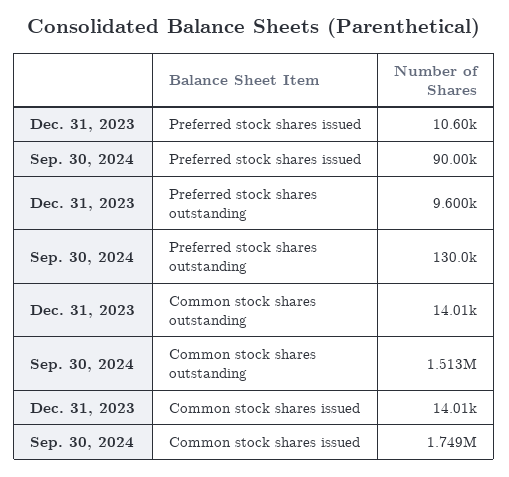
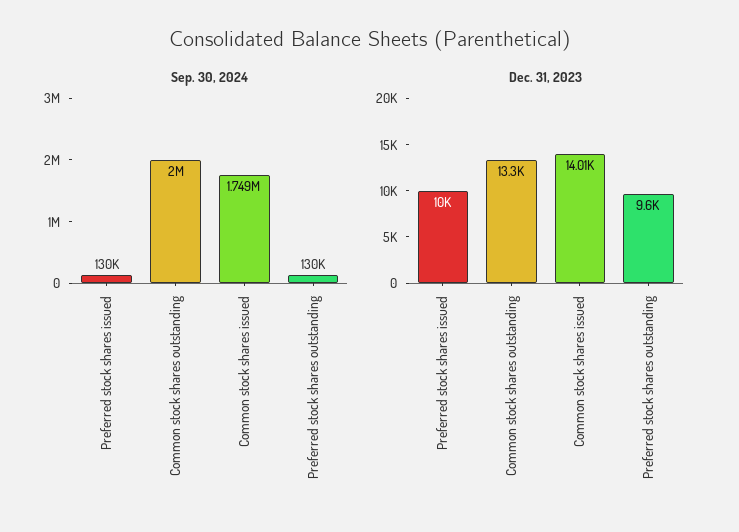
Dec. 31, 2023, Preferred stock shares issued: 10600 -> 10000
Sep. 30, 2024, Preferred stock shares issued: 90000 -> 130000
Dec. 31, 2023, Common stock shares outstanding: 14010 -> 13300
Sep. 30, 2024, Common stock shares outstanding: 1513000 -> 2000000

